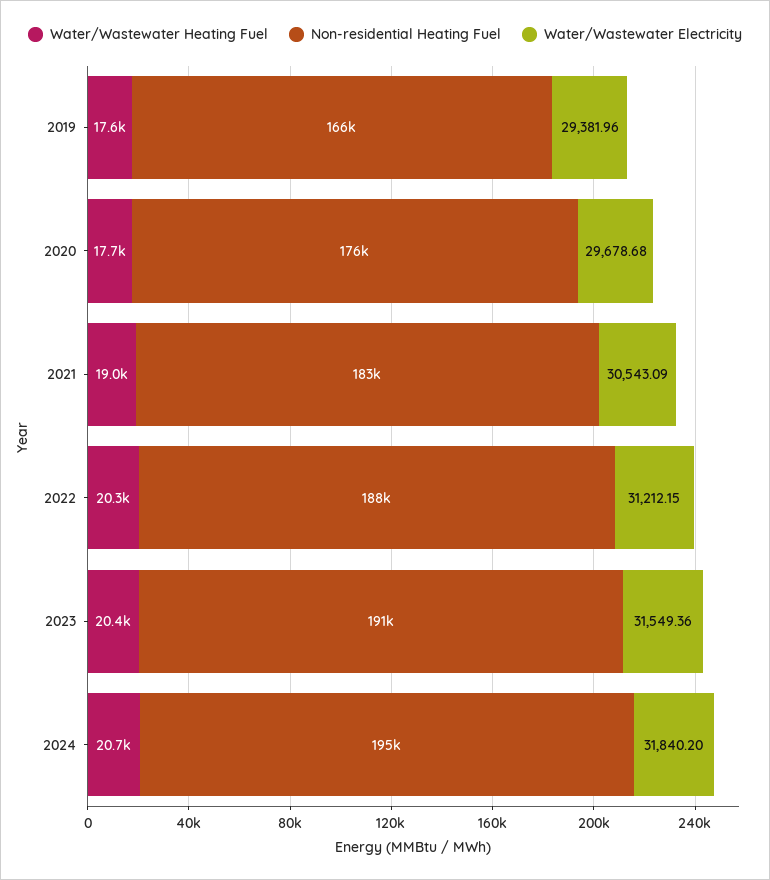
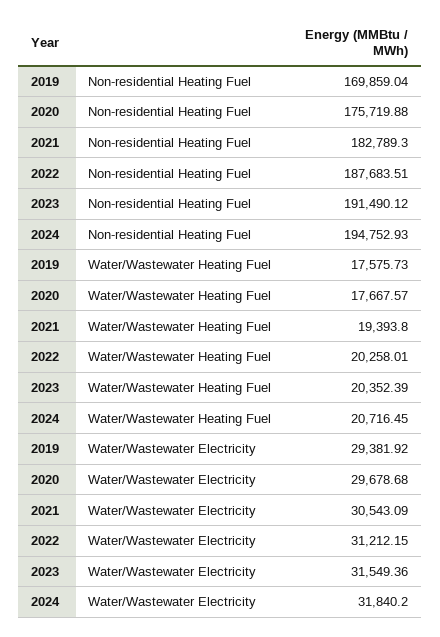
Non-residential Heating Fuel, 2019: 166000 -> 169859.04
Water/Wastewater Electricity, 2019: 29381.96 -> 29381.92
Water/Wastewater Heating Fuel, 2021: 19000 -> 19393.8

